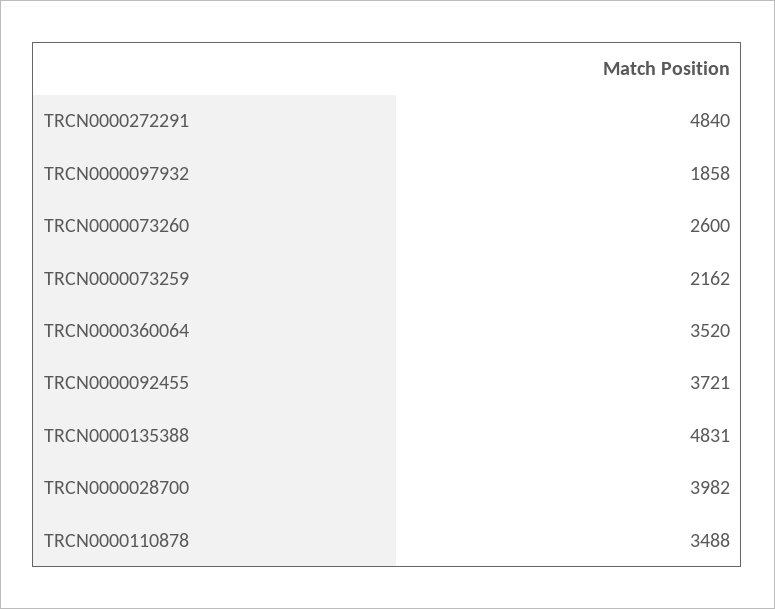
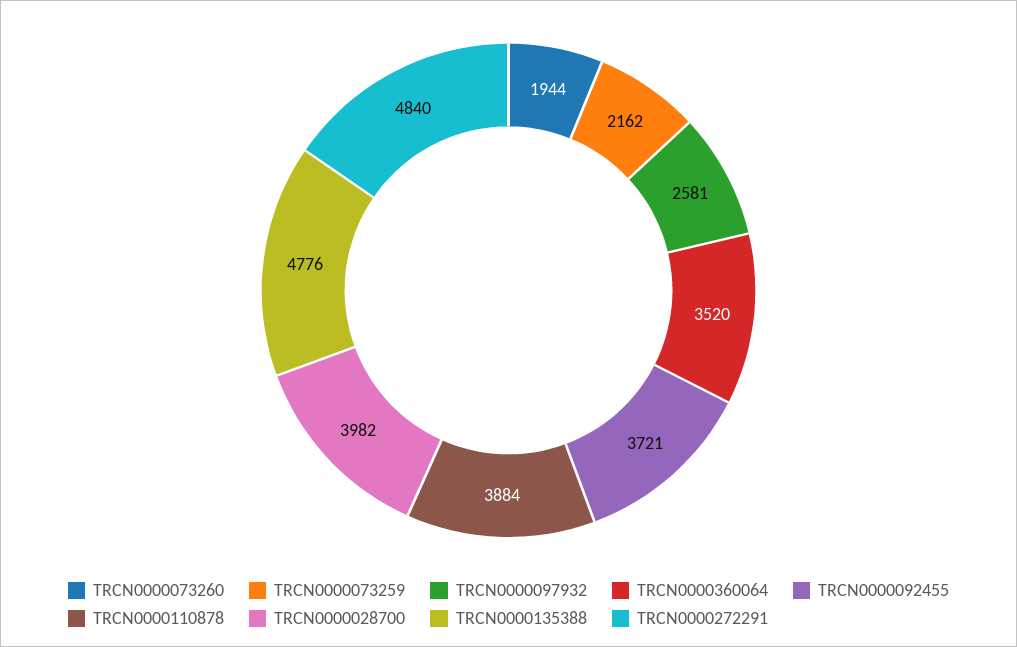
TRCN0000097932: 1858 -> 2581
TRCN0000073260: 2600 -> 1944
TRCN0000135388: 4831 -> 4776
TRCN0000110878: 3488 -> 3884

